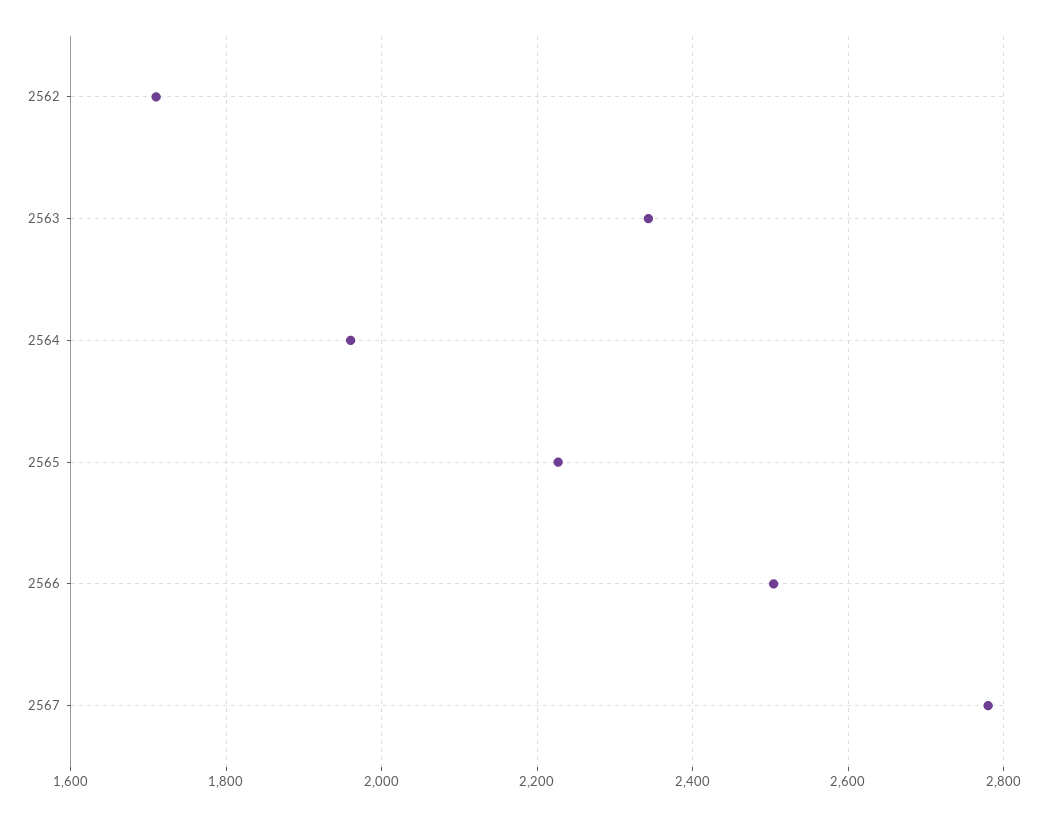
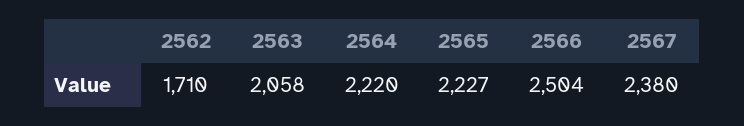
2563: 2340 -> 2058
2564: 1960 -> 2220
2567: 2780 -> 2380

